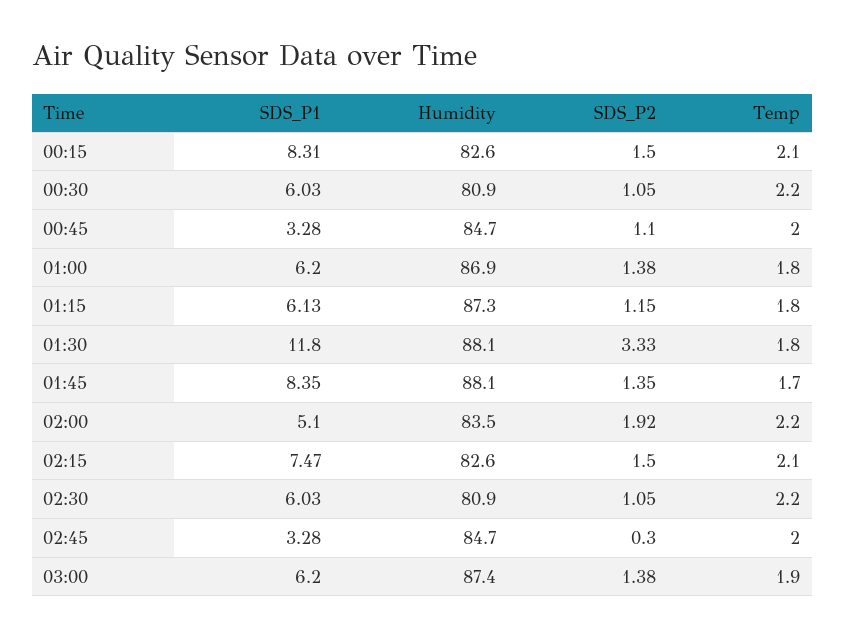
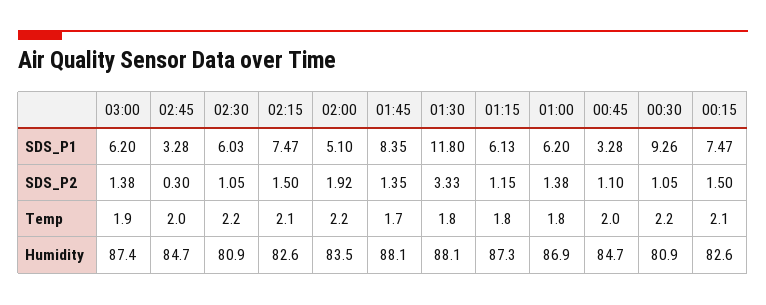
SDS_P1, 00:15: 8.31 -> 7.47
SDS_P1, 00:30: 6.03 -> 9.26

